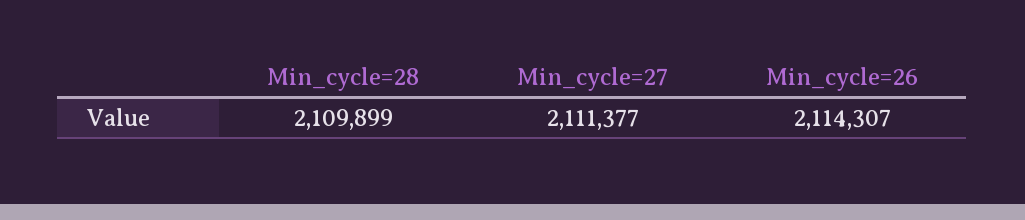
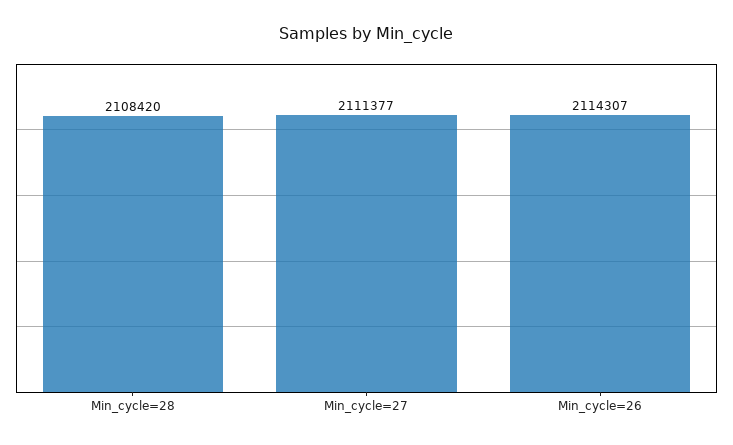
Min_cycle=28: 2109899 -> 2108420

